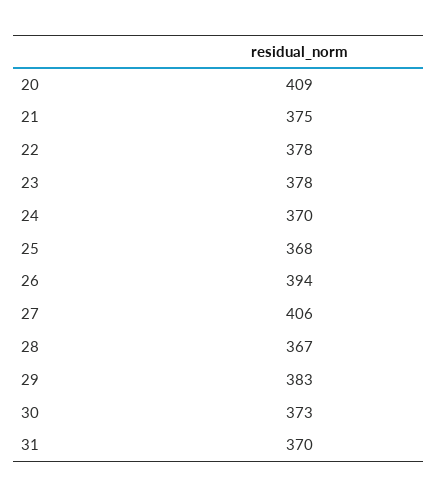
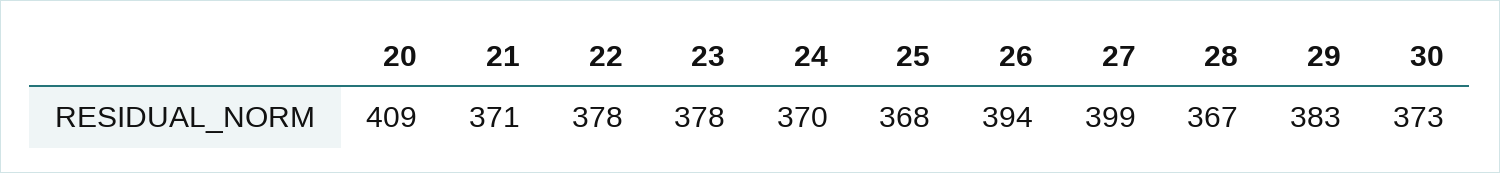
21: 375 -> 371
27: 406 -> 399
31: 370 -> none

